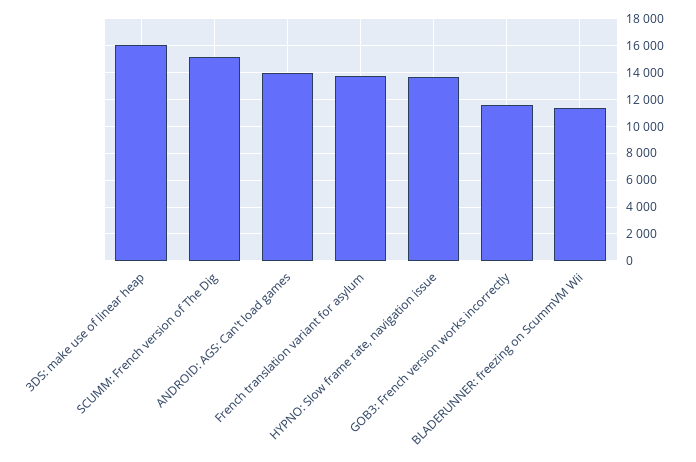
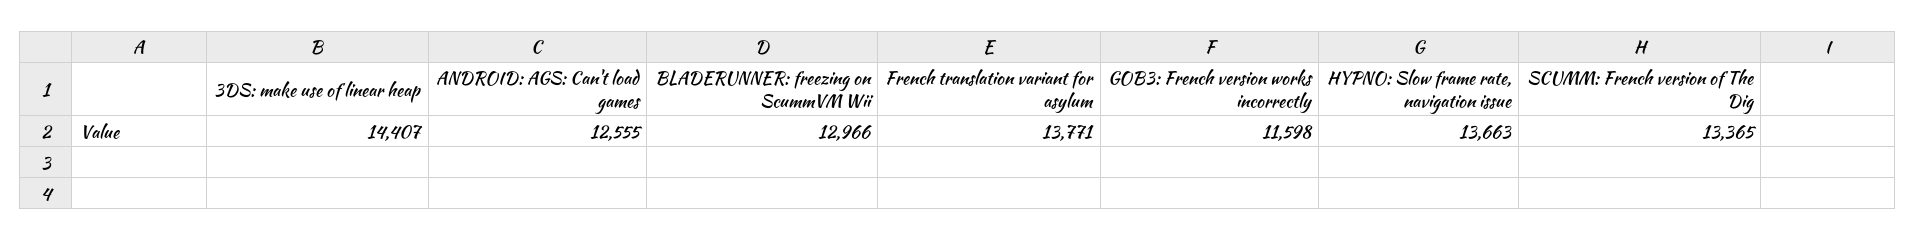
3DS: make use of linear heap: 16000 -> 14407
SCUMM: French version of The Dig: 15000 -> 13365
ANDROID: AGS: Can't load games: 14000 -> 12555
BLADERUNNER: freezing on ScummVM Wii: 11500 -> 12966

